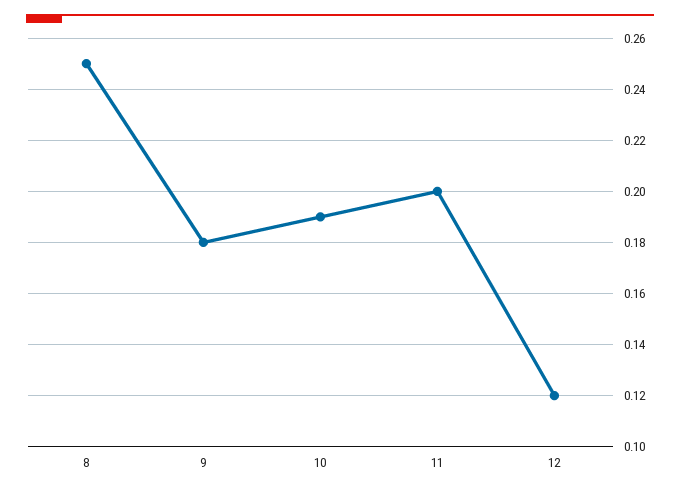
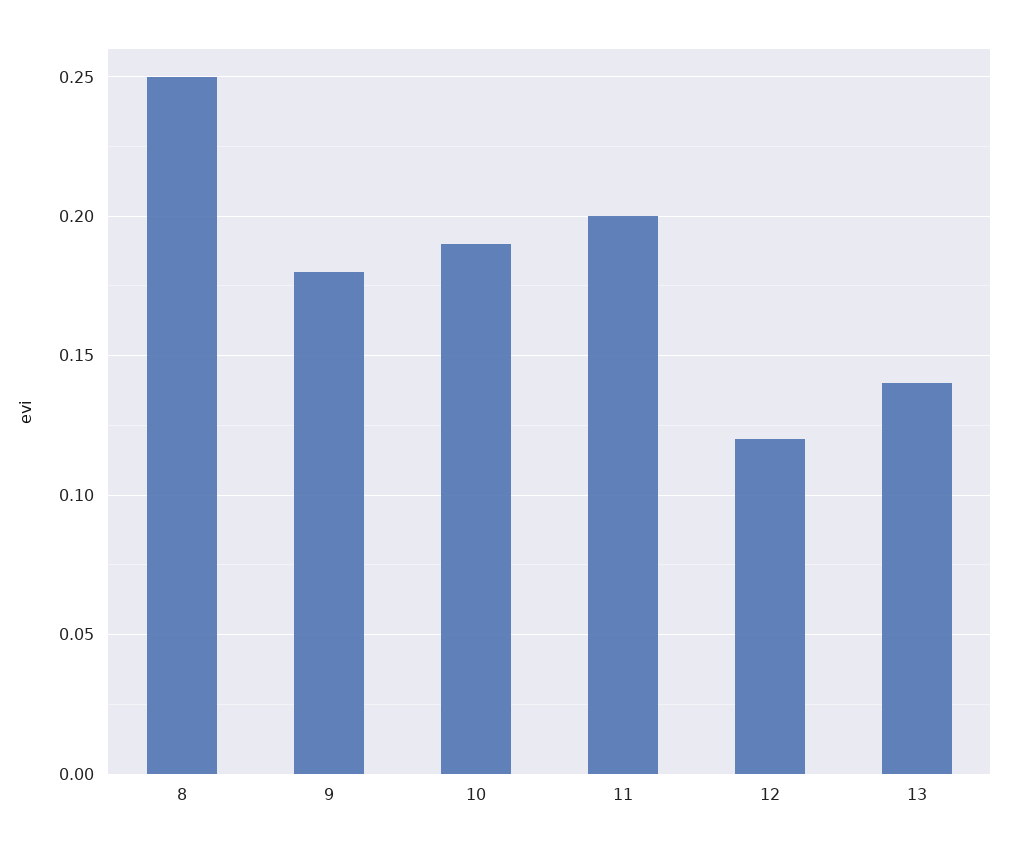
13: none -> 0.14

